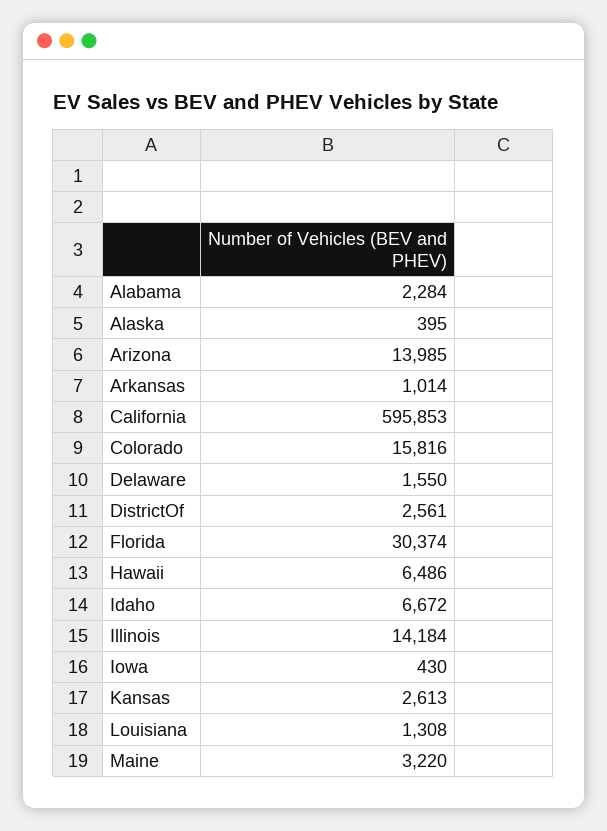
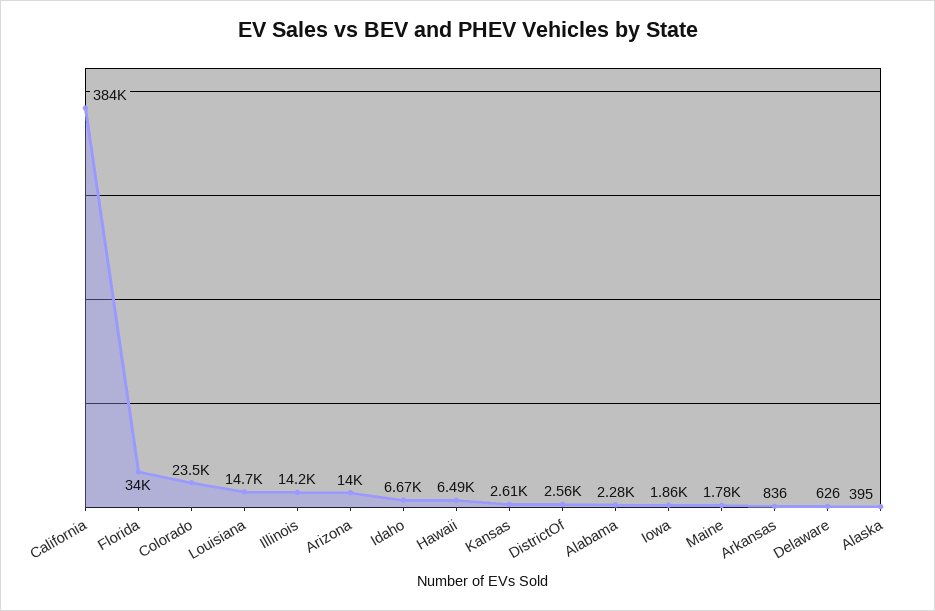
Arkansas: 1014 -> 836
California: 595853 -> 384000
Colorado: 15816 -> 23500
Delaware: 1550 -> 626
Florida: 30374 -> 34000
Iowa: 430 -> 1860
Louisiana: 1308 -> 14700
Maine: 3220 -> 1780

